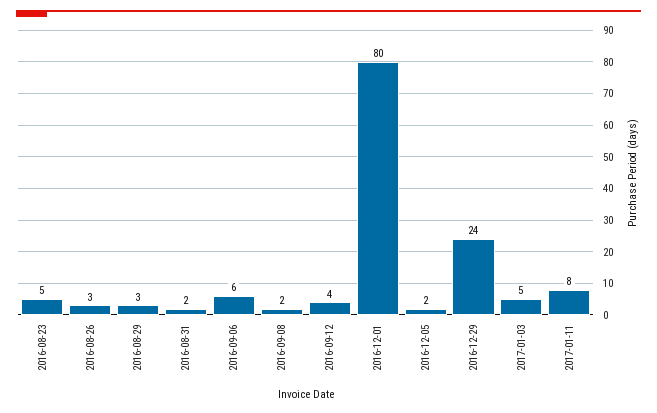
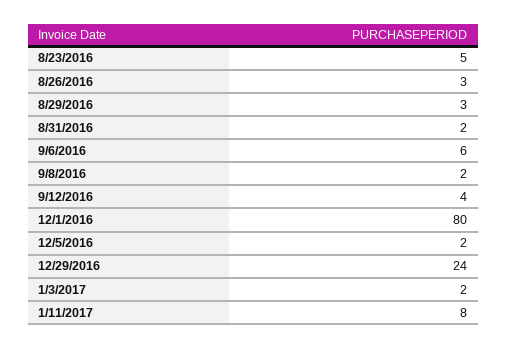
2017-01-03: 5 -> 2

